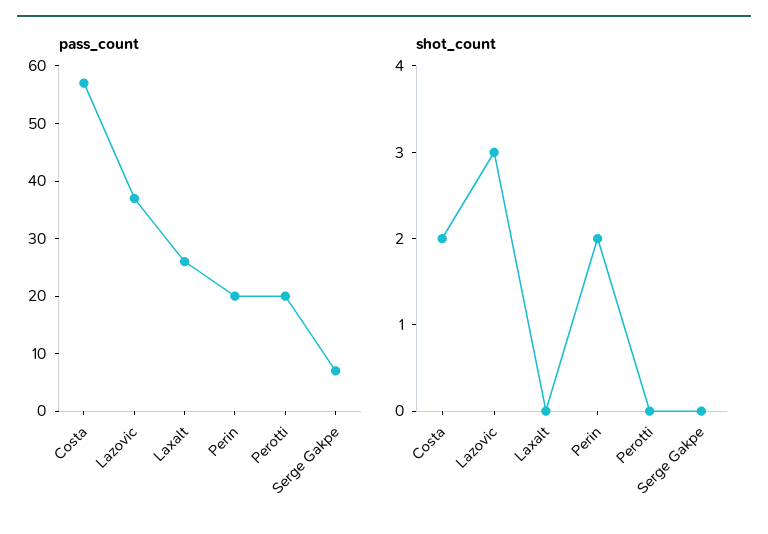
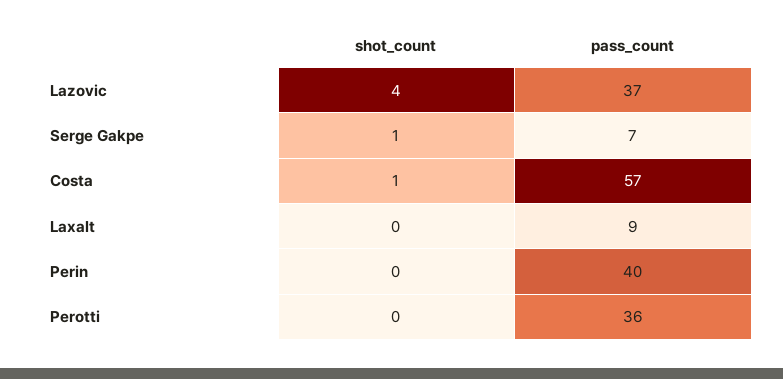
pass_count, Laxalt: 25 -> 9
pass_count, Perin: 20 -> 40
pass_count, Perotti: 20 -> 36
shot_count, Costa: 2 -> 1
shot_count, Lazovic: 3 -> 4
shot_count, Perin: 2 -> 0
shot_count, Serge Gakpe: 0 -> 1

